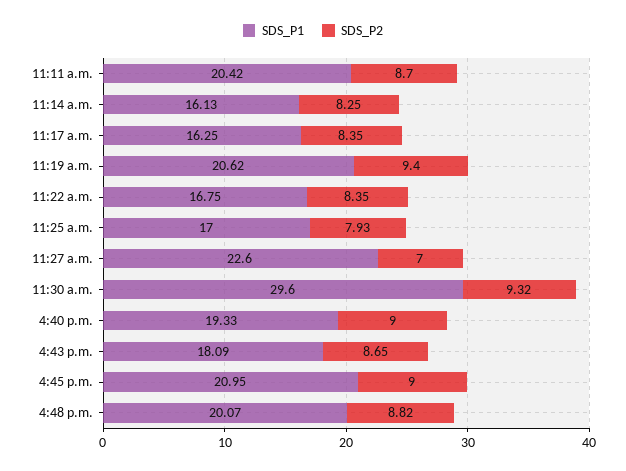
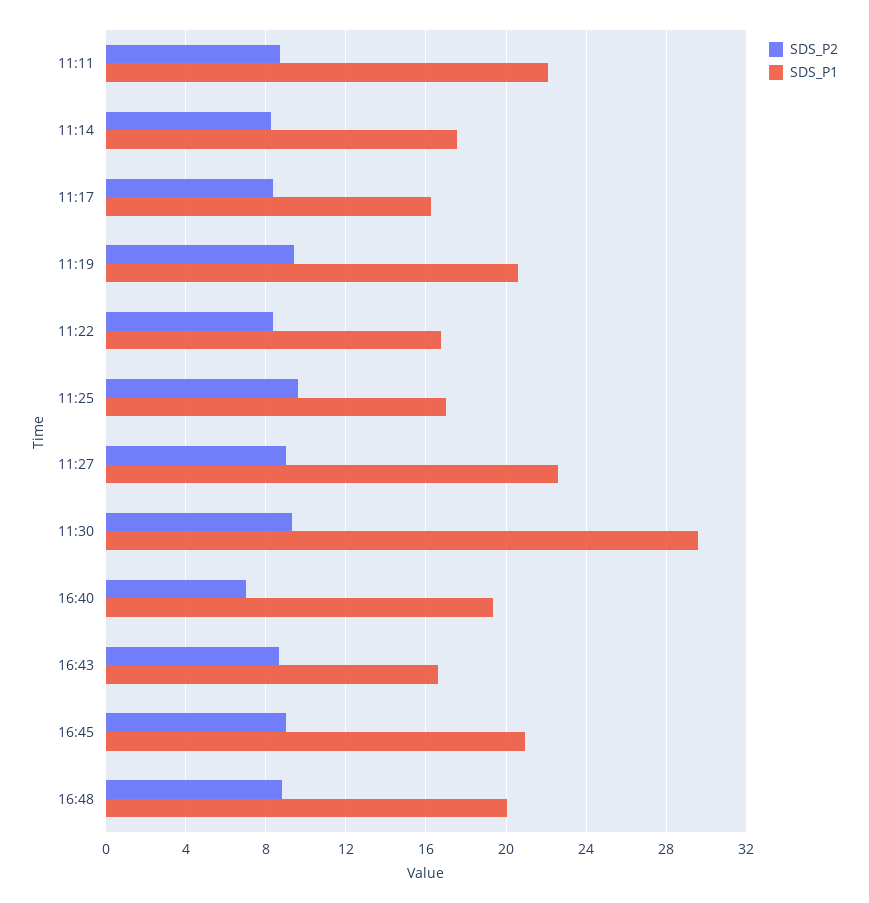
SDS_P1, 11:11 a.m.: 20.42 -> 22
SDS_P1, 11:14 a.m.: 16.13 -> 17.5
SDS_P2, 11:25 a.m.: 7.93 -> 9.5
SDS_P2, 11:27 a.m.: 7 -> 9
SDS_P2, 4:40 p.m.: 9 -> 7
SDS_P1, 4:43 p.m.: 18.09 -> 16.5

